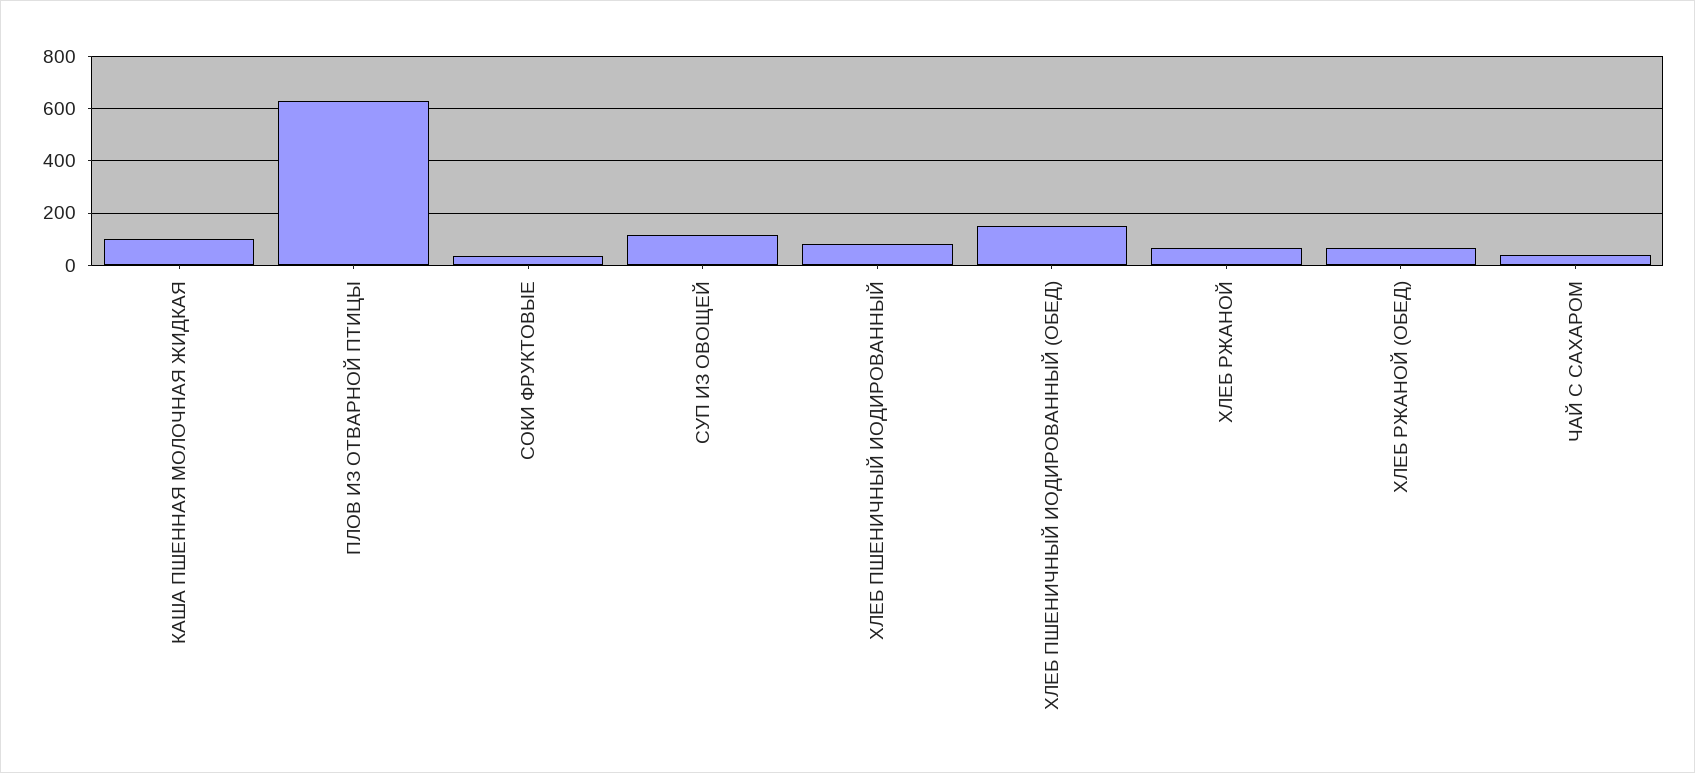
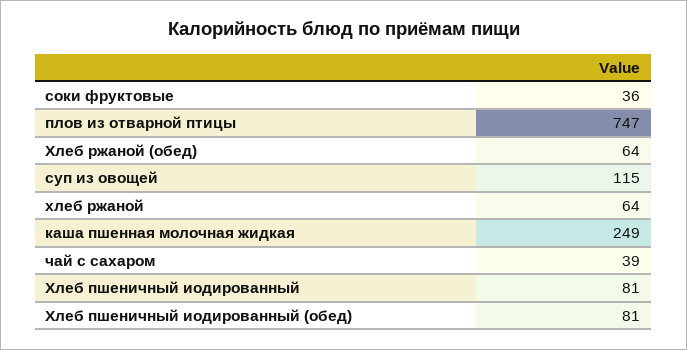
КАША ПШЕННАЯ МОЛОЧНАЯ ЖИДКАЯ: 100 -> 249
ПЛОВ ИЗ ОТВАРНОЙ ПТИЦЫ: 625 -> 747
ХЛЕБ ПШЕНИЧНЫЙ ИОДИРОВАННЫЙ (ОБЕД): 150 -> 81

